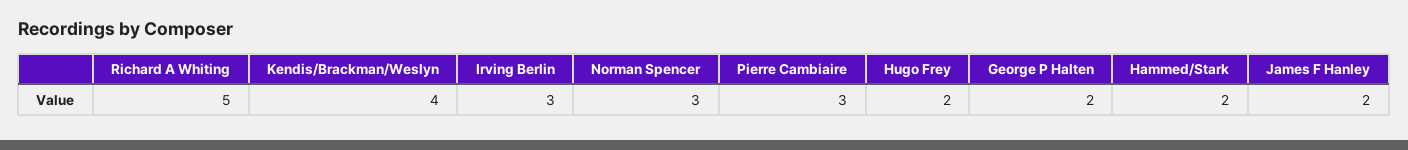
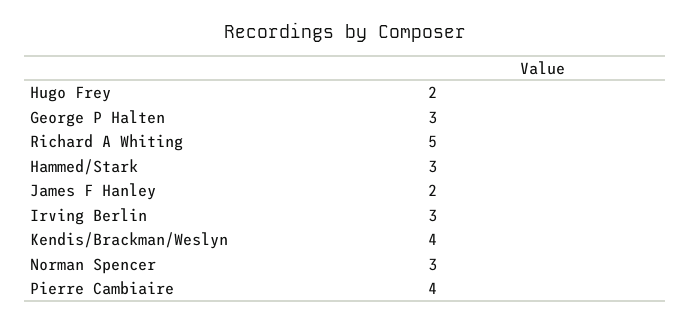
Pierre Cambiaire: 3 -> 4
George P Halten: 2 -> 3
Hammed/Stark: 2 -> 3

